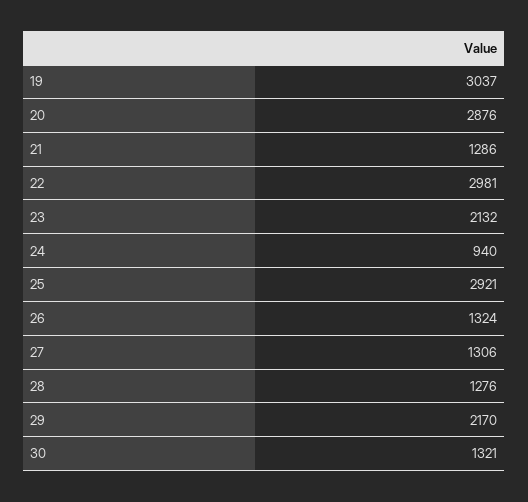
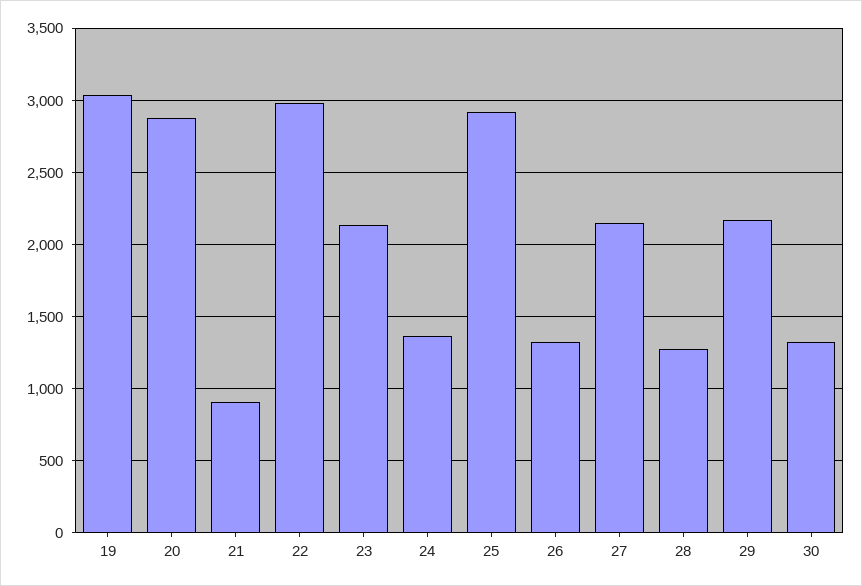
21: 1286 -> 900
24: 940 -> 1350
27: 1306 -> 2150

